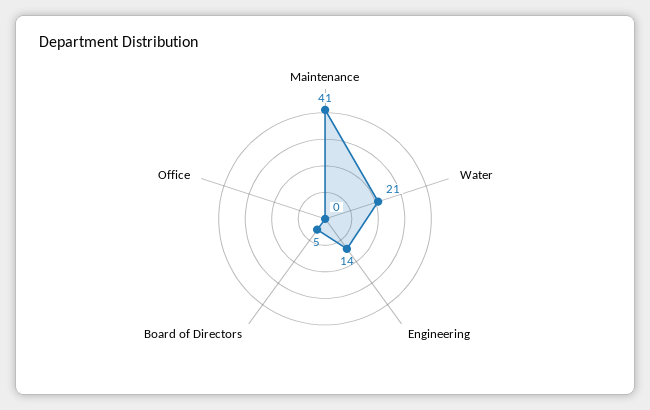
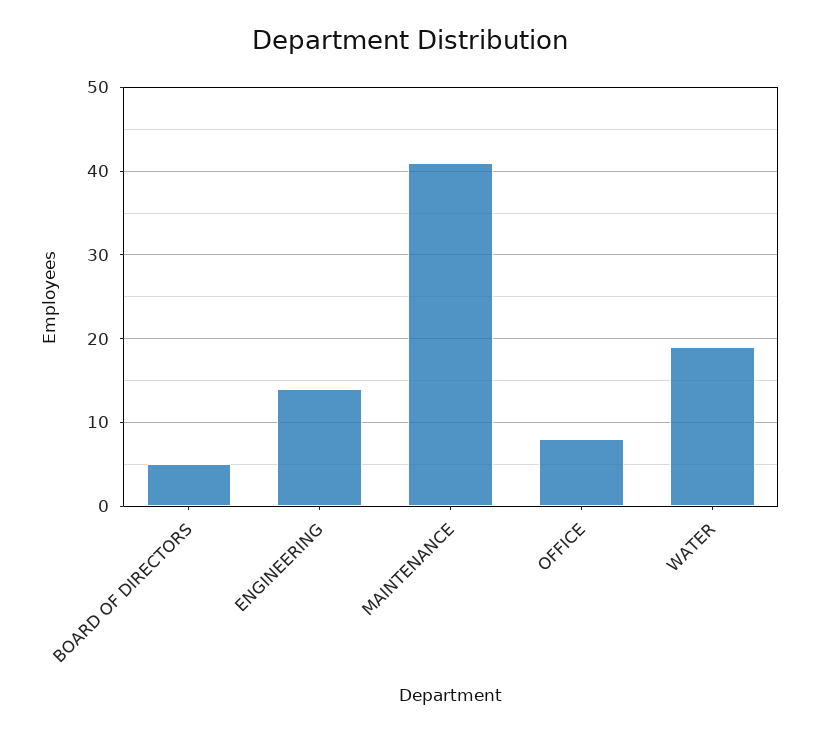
Water: 21 -> 19
Office: 0 -> 8

